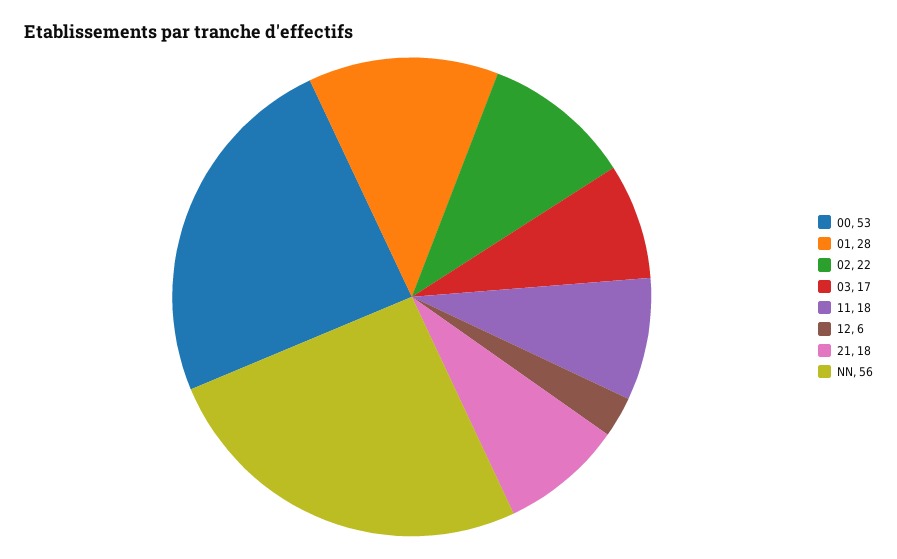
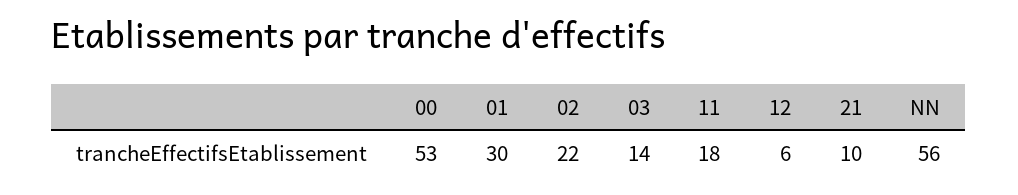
01: 28 -> 30
03: 17 -> 14
21: 18 -> 10

